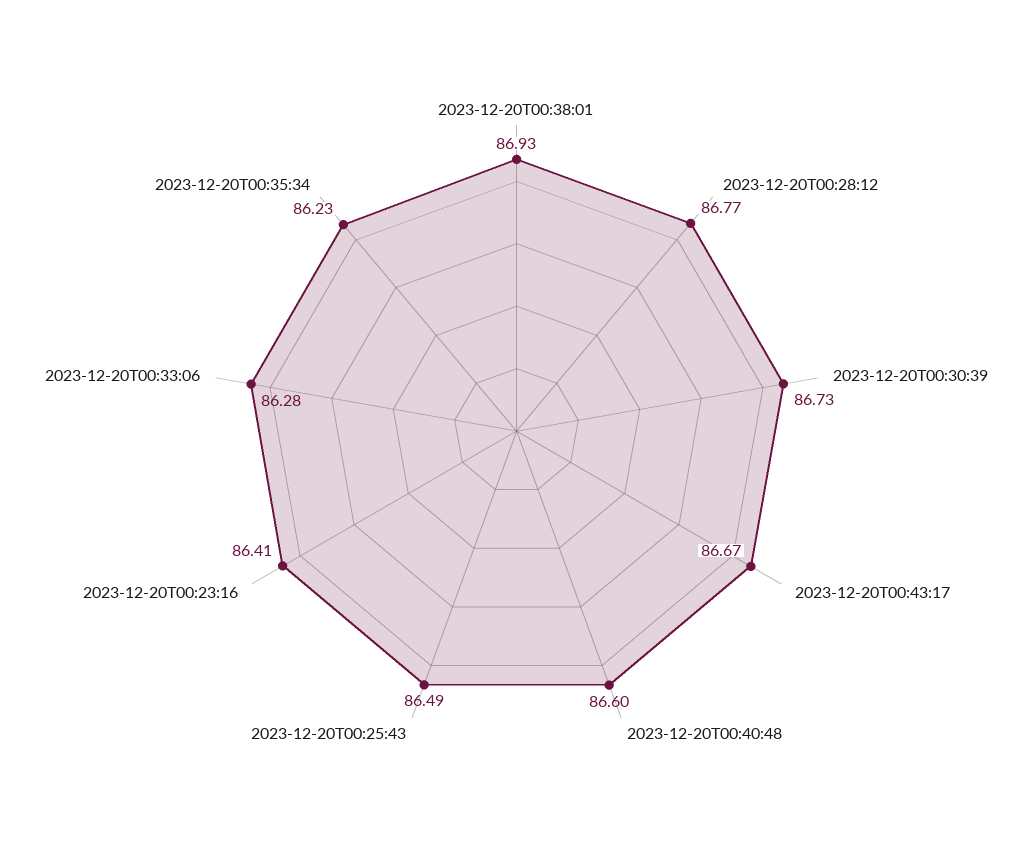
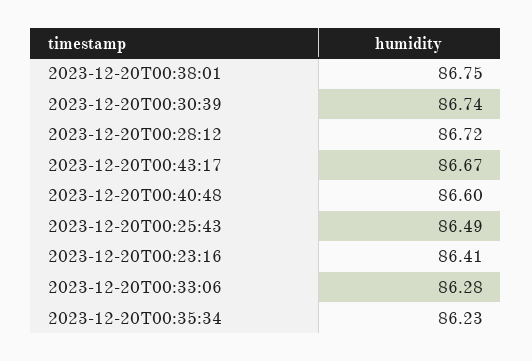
2023-12-20T00:38:01: 86.93 -> 86.75
2023-12-20T00:28:12: 86.77 -> 86.72
2023-12-20T00:30:39: 86.73 -> 86.74

